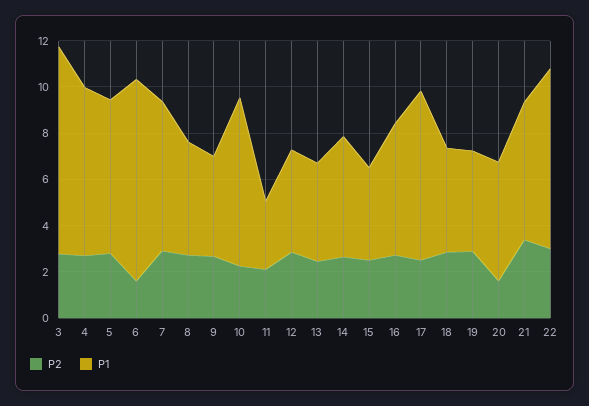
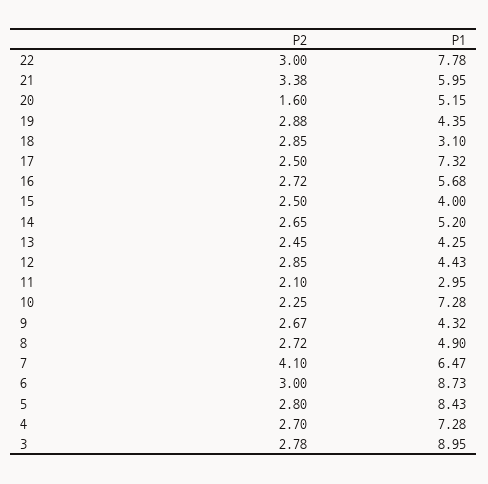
P1, 5: 6.5 -> 8.43
P2, 6: 1.5 -> 3
P2, 7: 3 -> 4.1
P1, 18: 4.5 -> 3.1

